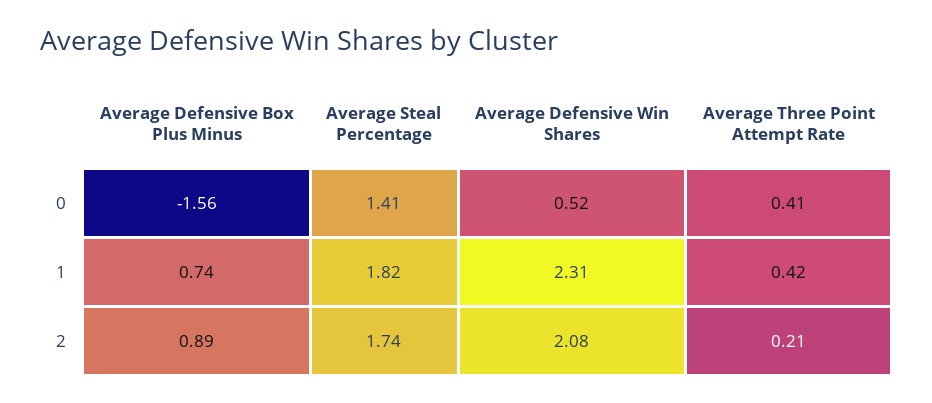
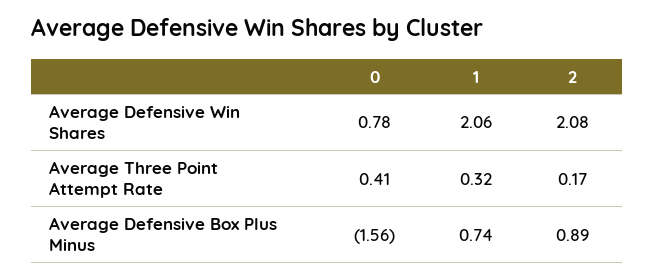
Average Steal Percentage, 0: 1.41 -> none
Average Defensive Win Shares, 0: 0.52 -> 0.78
Average Steal Percentage, 1: 1.82 -> none
Average Defensive Win Shares, 1: 2.31 -> 2.06
Average Three Point Attempt Rate, 1: 0.42 -> 0.32
Average Steal Percentage, 2: 1.74 -> none
Average Three Point Attempt Rate, 2: 0.21 -> 0.17

